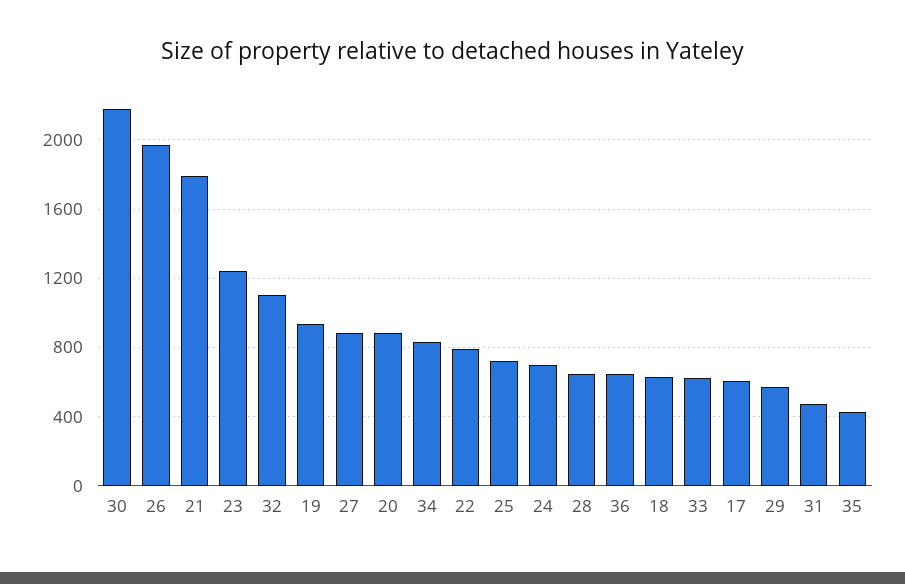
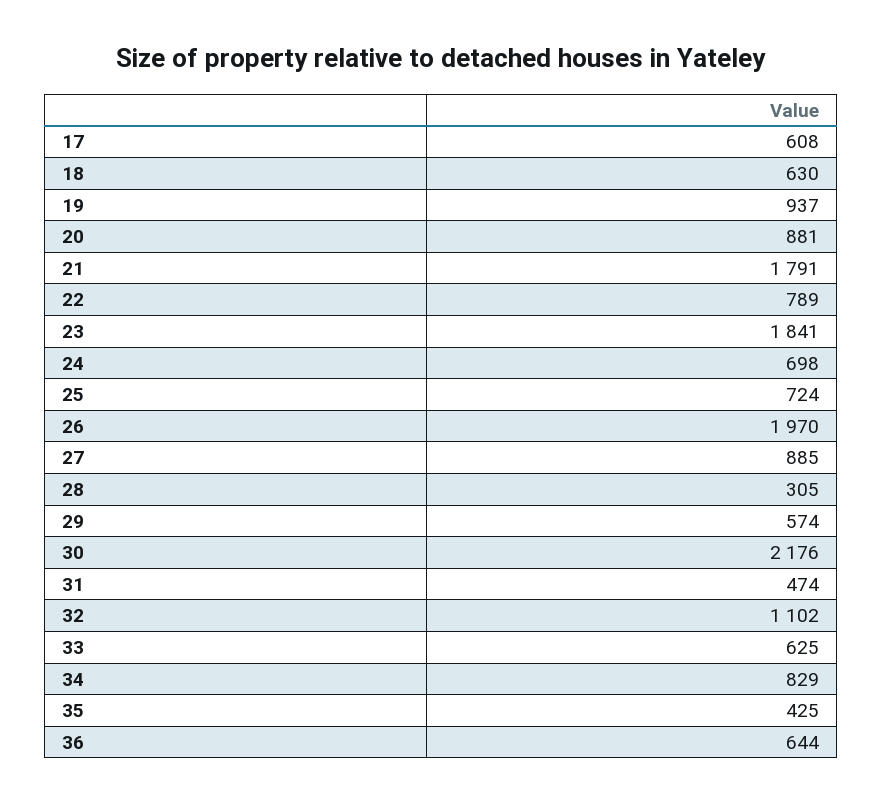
23: 1250 -> 1841
28: 650 -> 305

